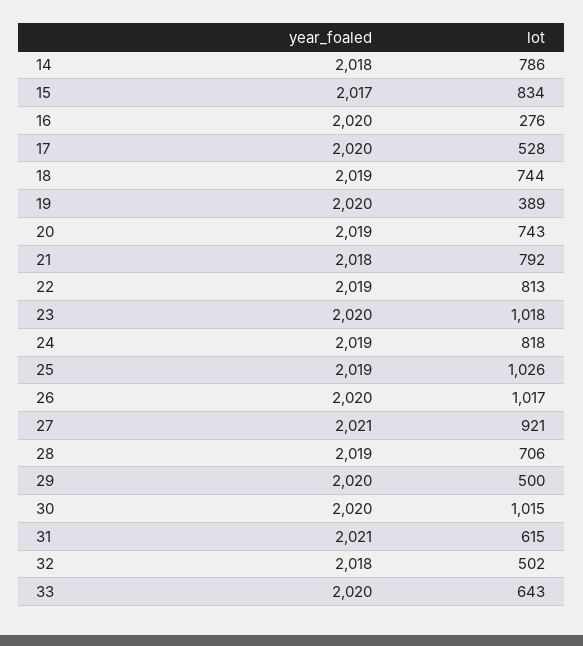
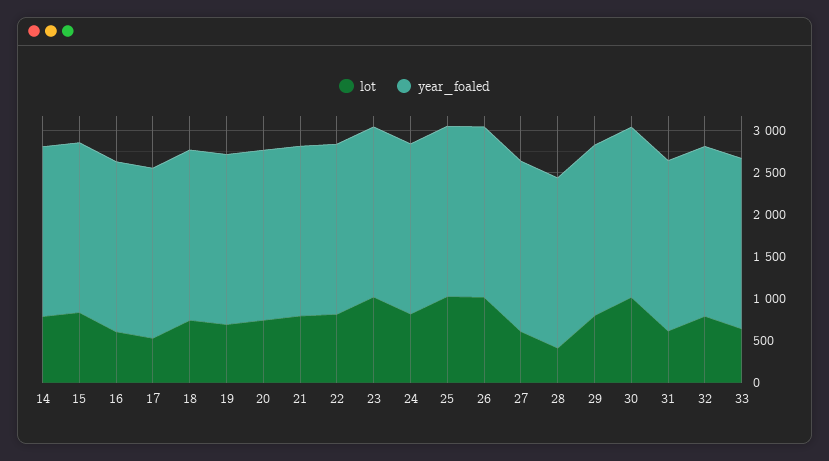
lot, 16: 276 -> 600
lot, 19: 389 -> 700
lot, 27: 921 -> 600
lot, 28: 706 -> 400
lot, 29: 500 -> 800
lot, 32: 502 -> 800

